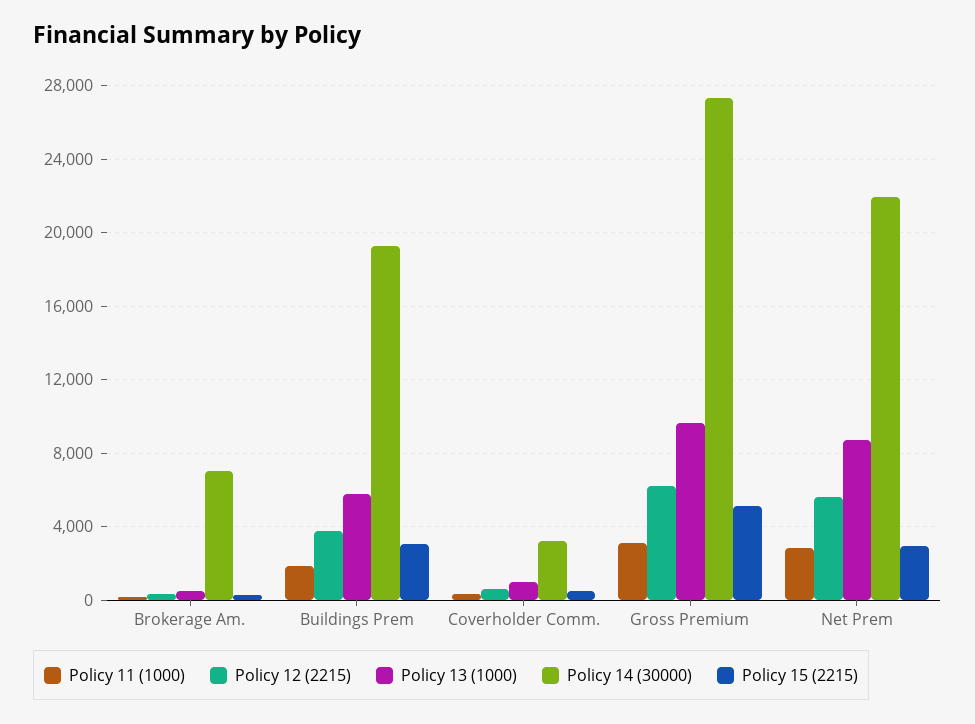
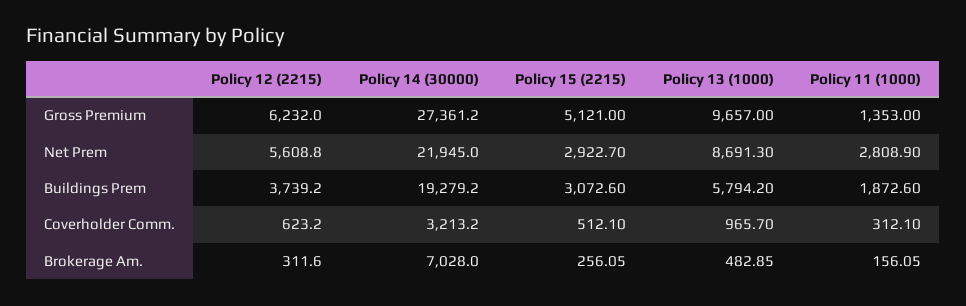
Policy 11 (1000), Gross Premium: 3000 -> 1353

